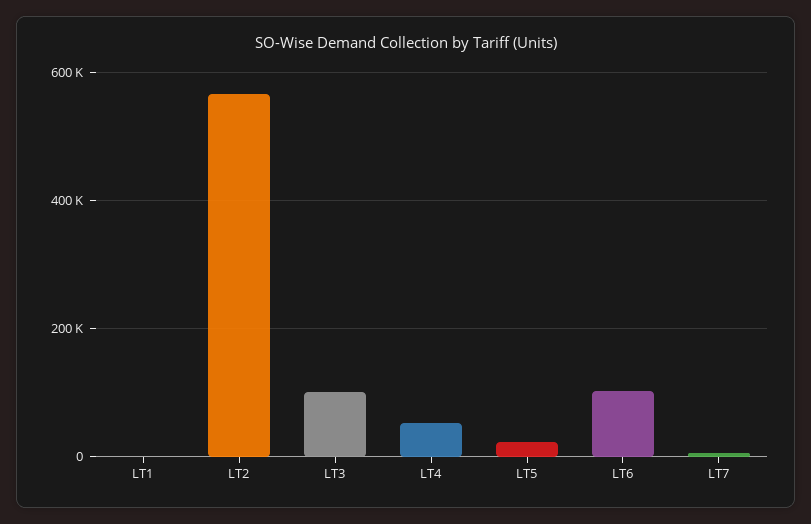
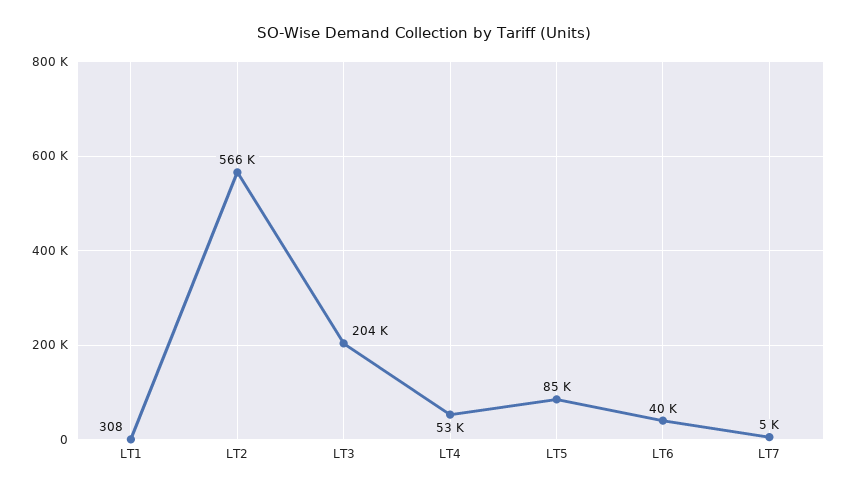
LT3: 100000 -> 204000
LT5: 20000 -> 85000
LT6: 100000 -> 40000

